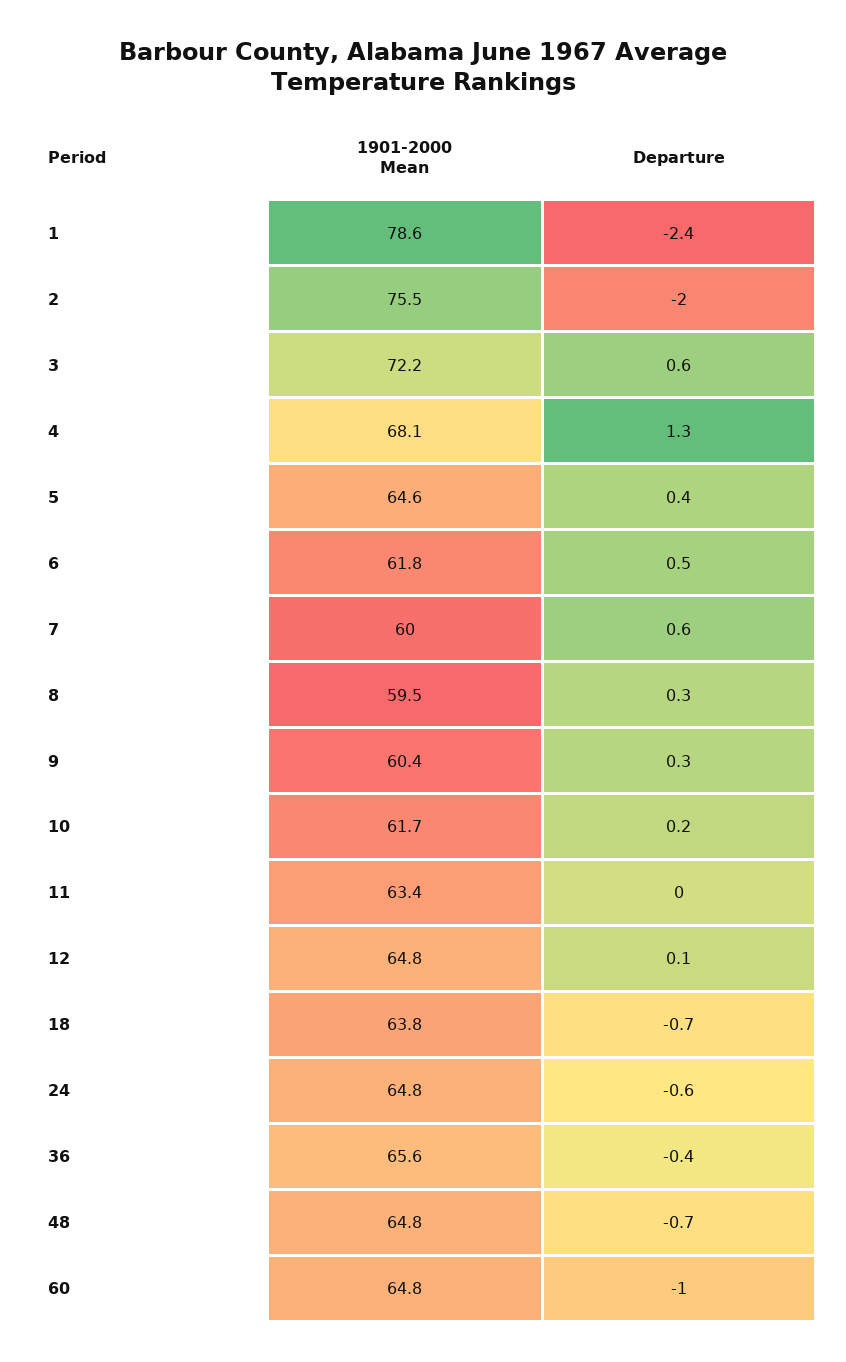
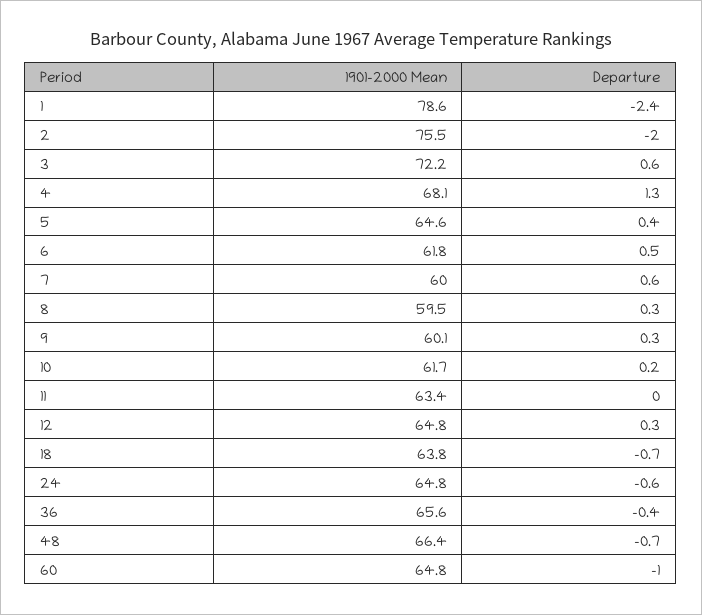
1901-2000 Mean, 9: 60.4 -> 60.1
Departure, 12: 0.1 -> 0.3
1901-2000 Mean, 48: 64.8 -> 66.4

